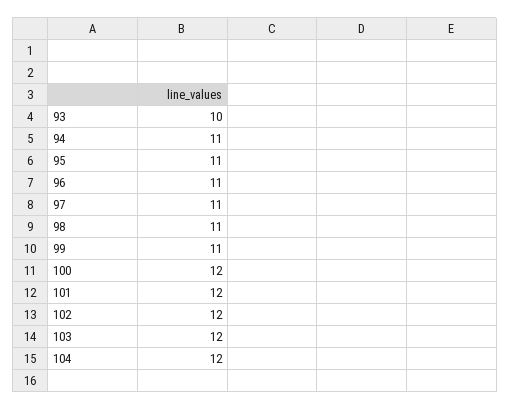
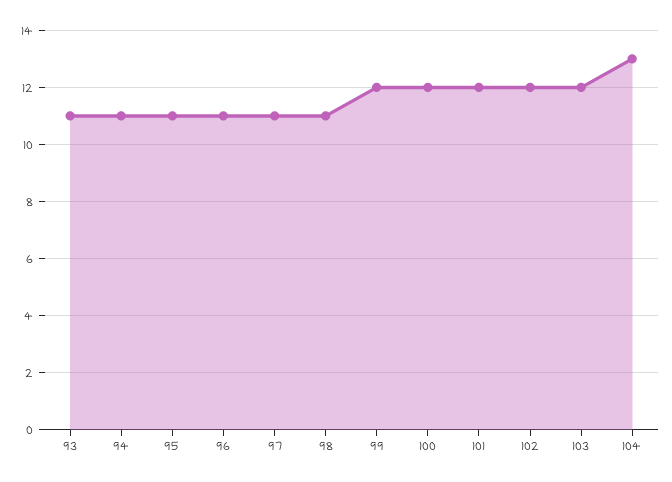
93: 10 -> 11
99: 11 -> 12
104: 12 -> 13

